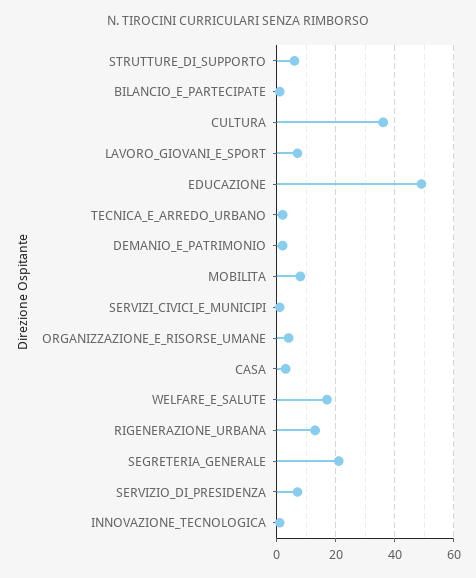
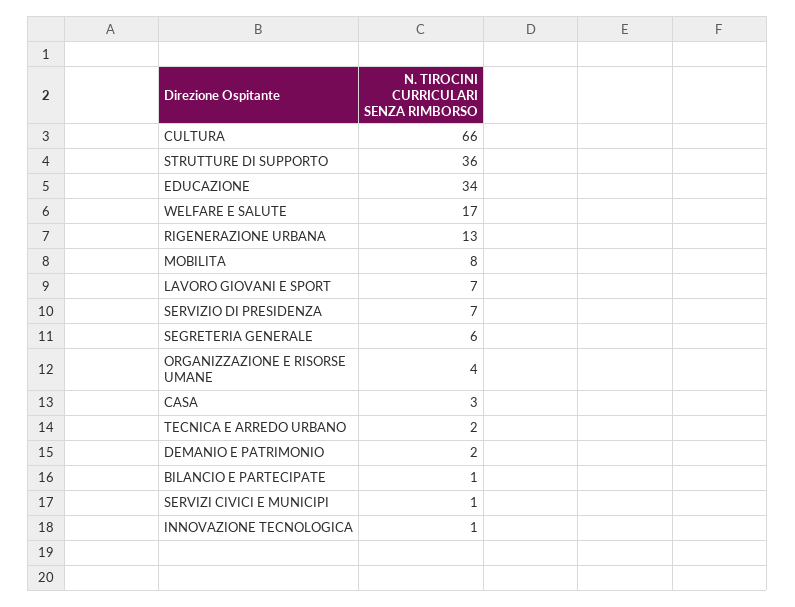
STRUTTURE_DI_SUPPORTO: 5 -> 36
CULTURA: 35 -> 66
EDUCAZIONE: 50 -> 34
SEGRETERIA_GENERALE: 20 -> 6

